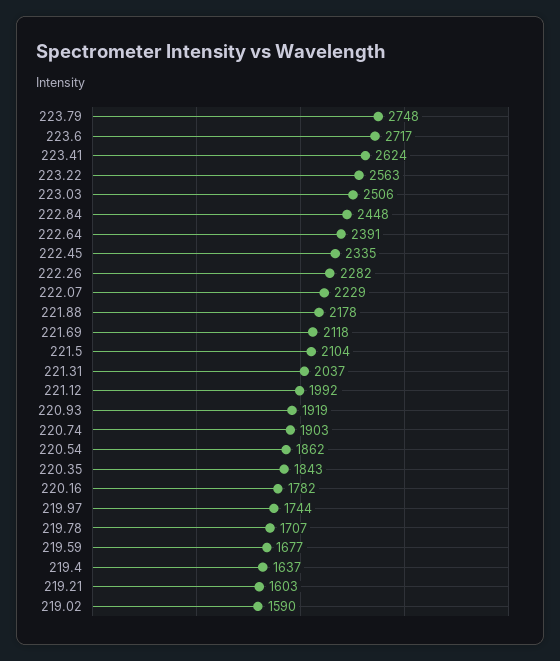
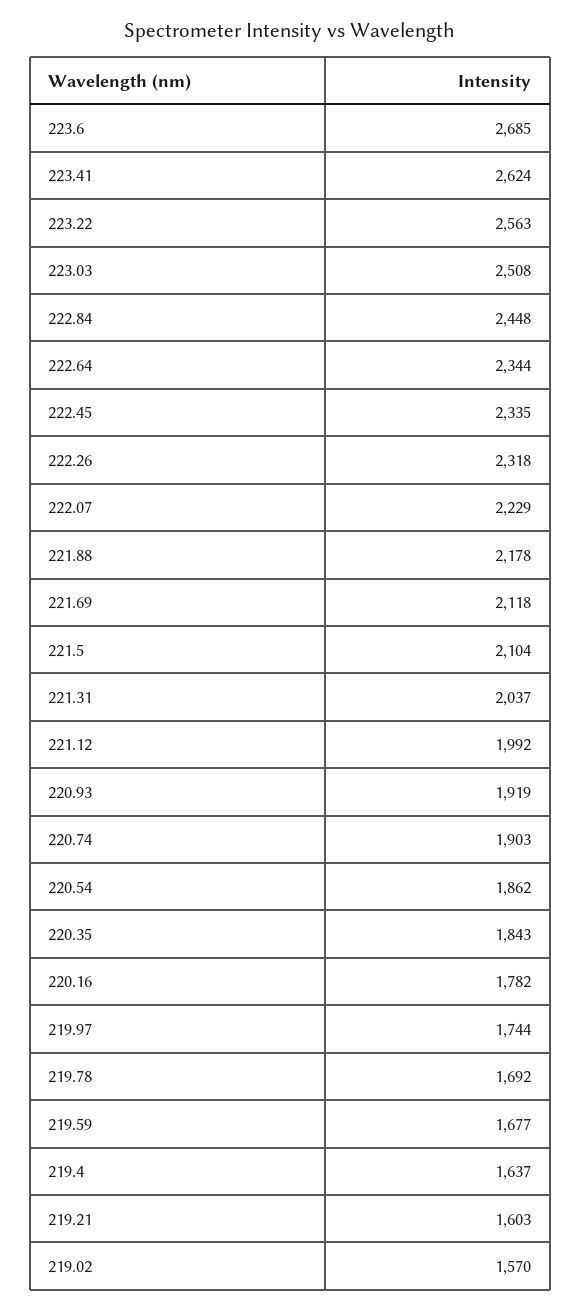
223.79: 2748 -> none
223.6: 2717 -> 2685
223.03: 2506 -> 2508
222.64: 2391 -> 2344
222.26: 2282 -> 2318
219.78: 1707 -> 1692
219.02: 1590 -> 1570

